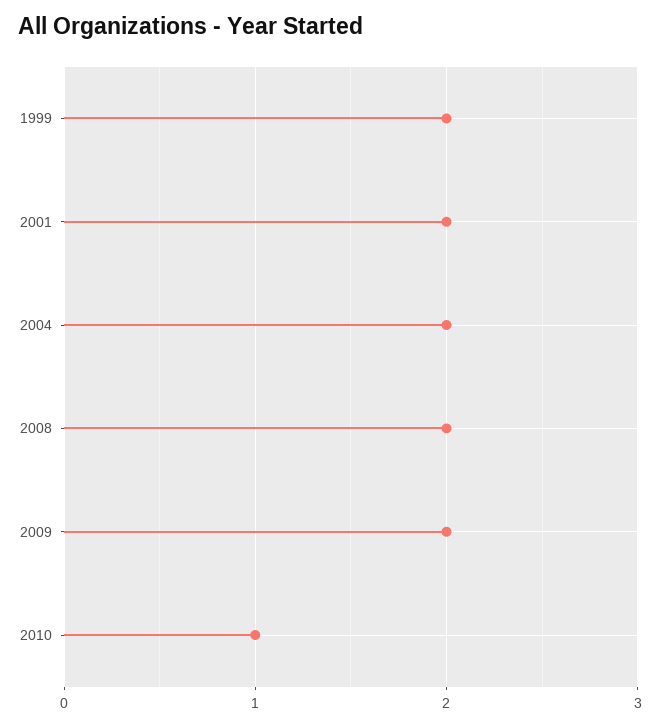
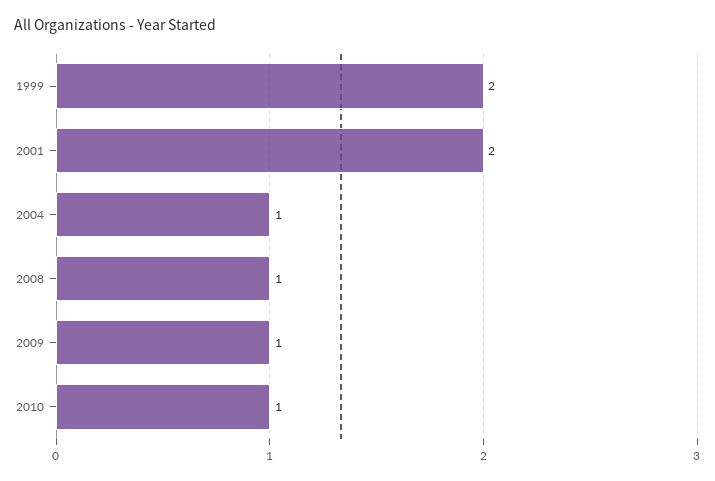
2004: 2 -> 1
2008: 2 -> 1
2009: 2 -> 1

